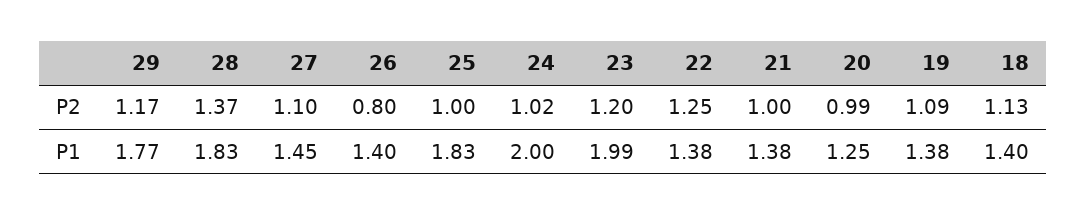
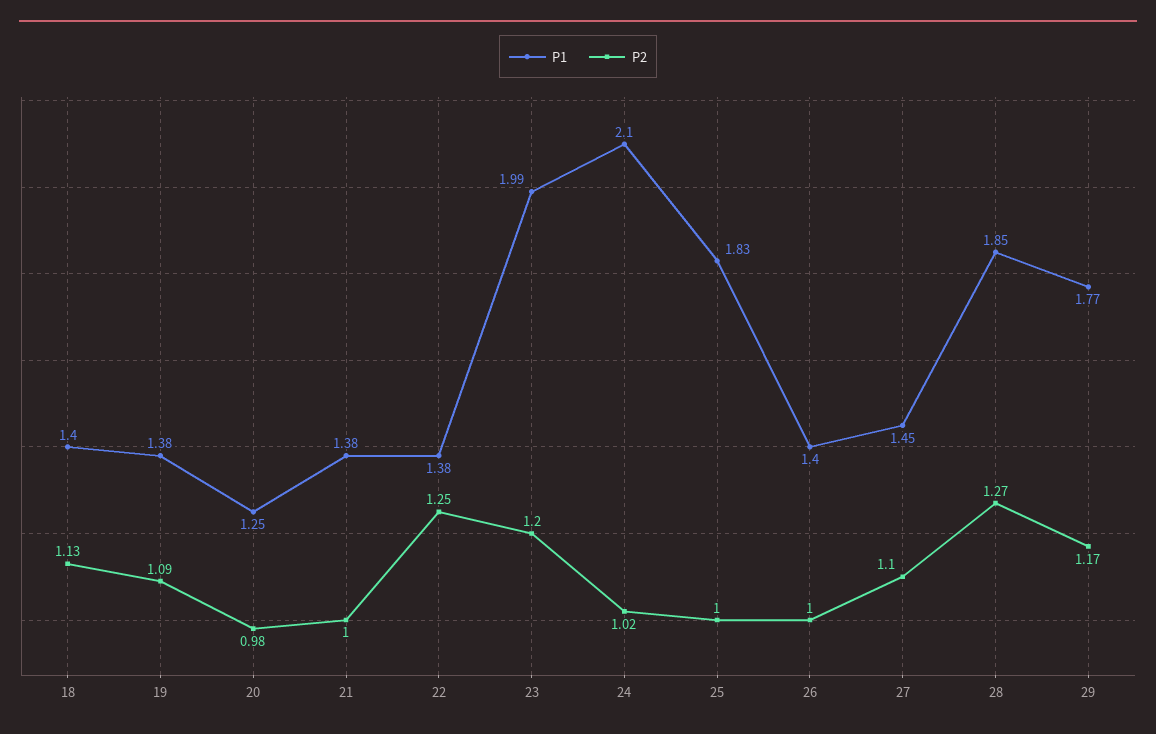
P2, 28: 1.37 -> 1.27
P2, 26: 0.8 -> 1
P2, 20: 0.99 -> 0.98
P1, 28: 1.83 -> 1.85
P1, 24: 2 -> 2.1

